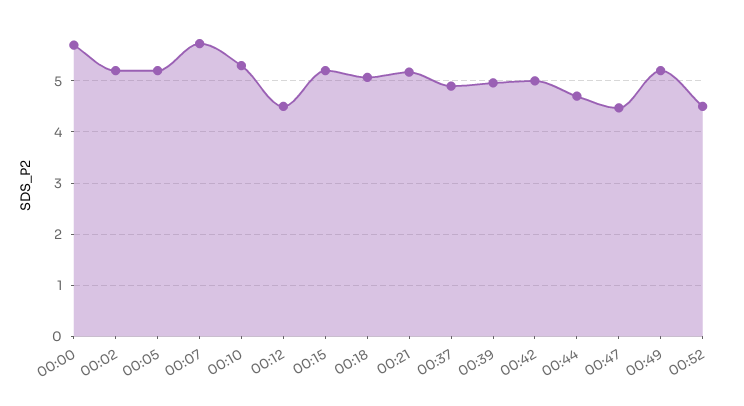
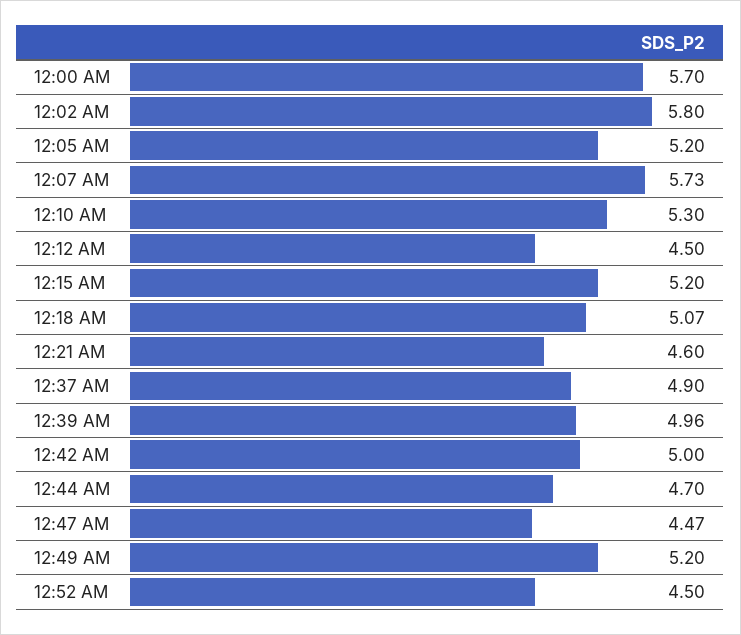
00:02: 5.2 -> 5.8
00:21: 5.2 -> 4.6

